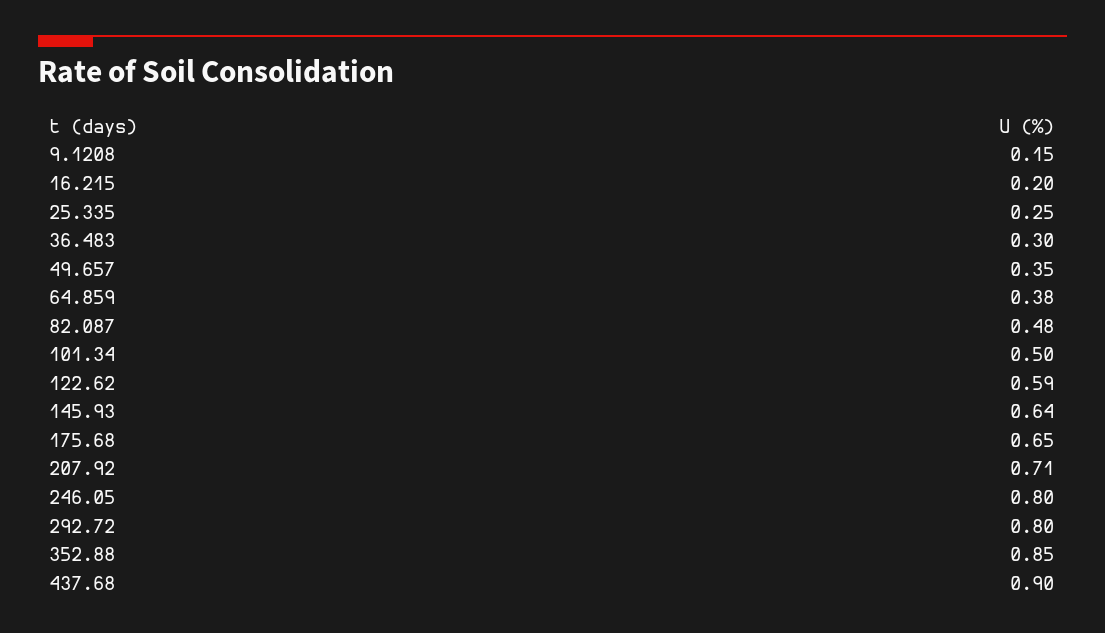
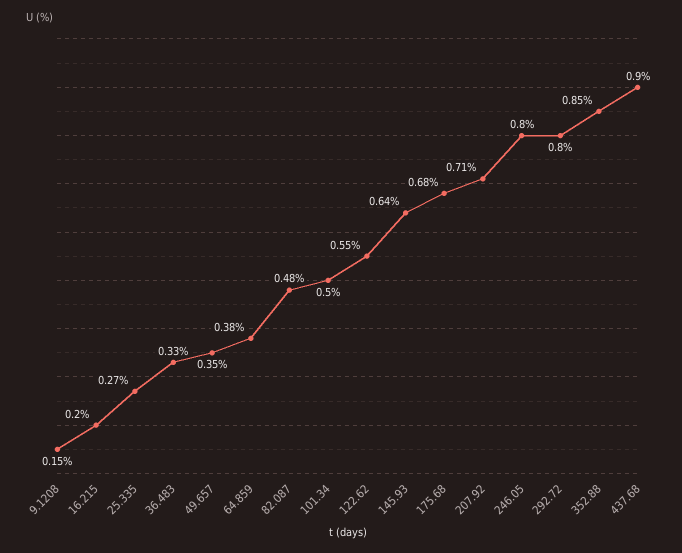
25.335: 0.25 -> 0.27
36.483: 0.3 -> 0.33
122.62: 0.59 -> 0.55
175.68: 0.65 -> 0.68

